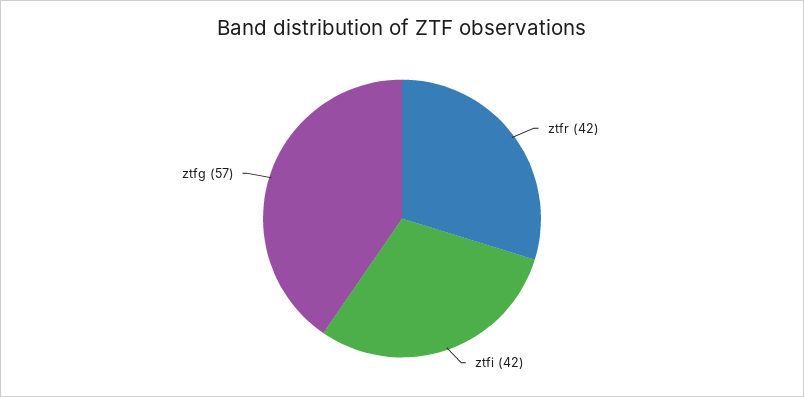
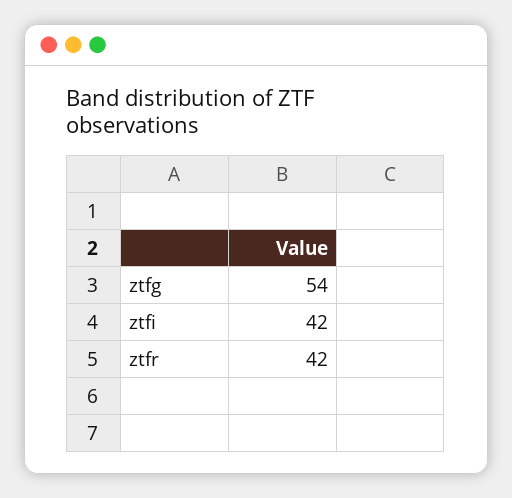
ztfg: 57 -> 54

